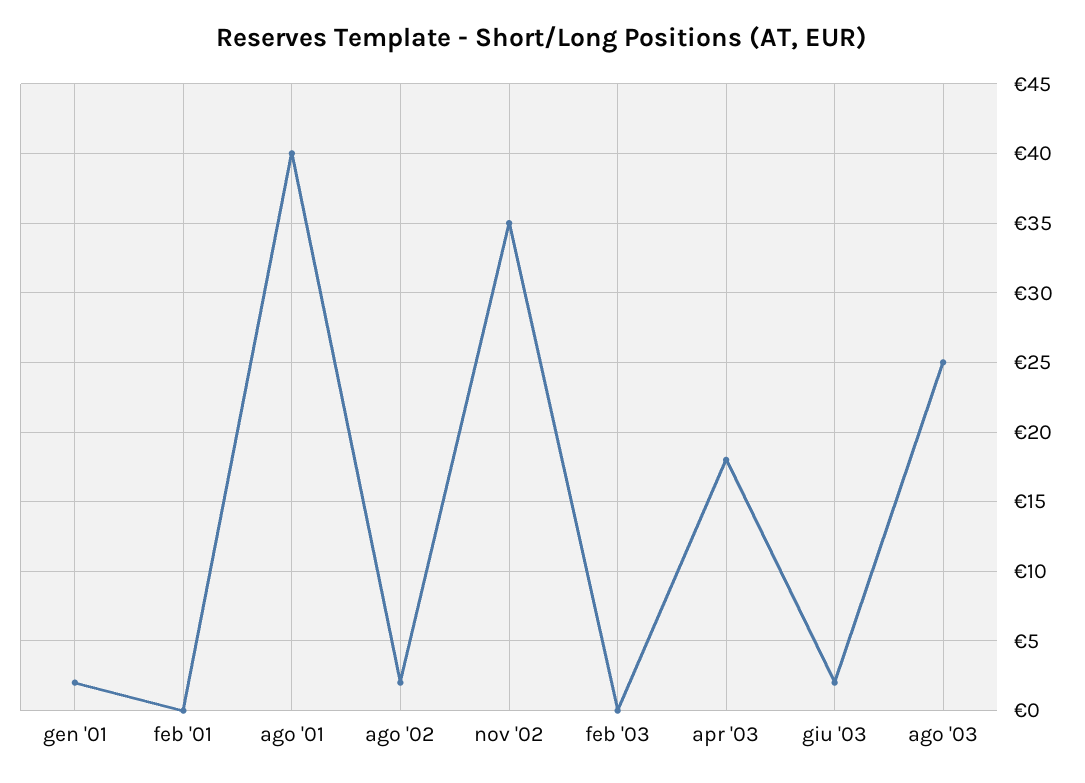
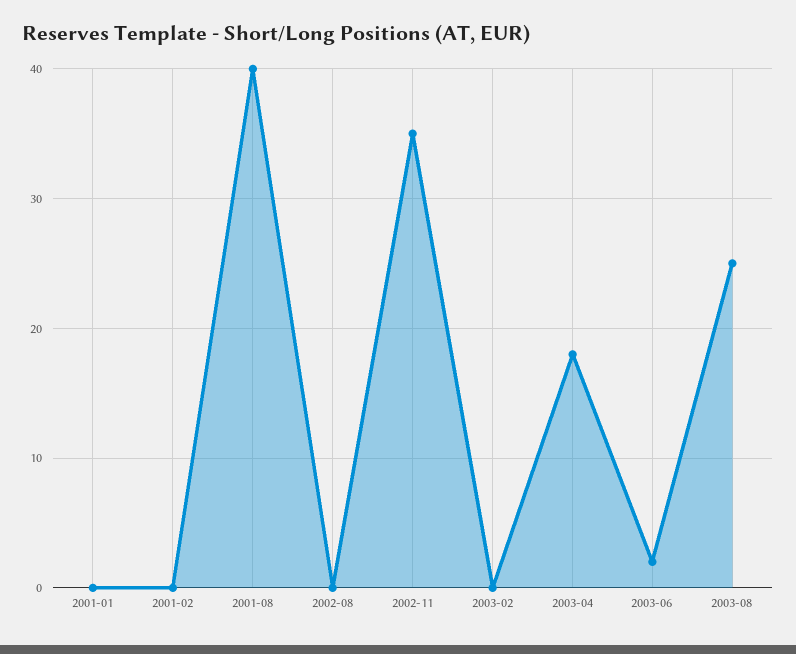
gen '01: 2 -> 0
ago '02: 2 -> 0

